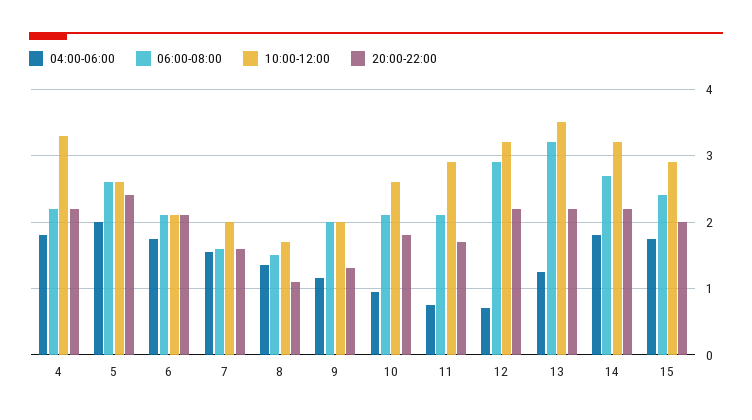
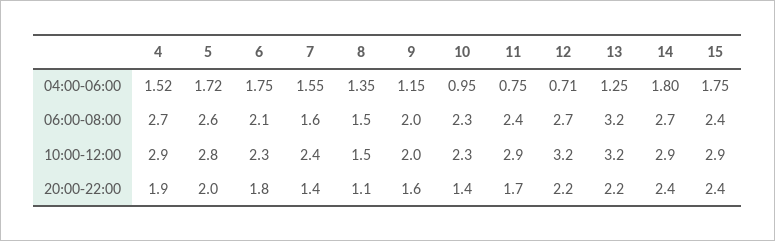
04:00-06:00, 4: 1.8 -> 1.52
06:00-08:00, 4: 2.2 -> 2.7
10:00-12:00, 4: 3.3 -> 2.9
20:00-22:00, 4: 2.2 -> 1.9
04:00-06:00, 5: 2 -> 1.72
10:00-12:00, 5: 2.6 -> 2.8
20:00-22:00, 5: 2.4 -> 2
10:00-12:00, 6: 2.1 -> 2.3
20:00-22:00, 6: 2.1 -> 1.8
10:00-12:00, 7: 2 -> 2.4
20:00-22:00, 7: 1.6 -> 1.4
10:00-12:00, 8: 1.7 -> 1.5
20:00-22:00, 9: 1.3 -> 1.6
06:00-08:00, 10: 2.1 -> 2.3
10:00-12:00, 10: 2.6 -> 2.3
20:00-22:00, 10: 1.8 -> 1.4
06:00-08:00, 11: 2.1 -> 2.4
06:00-08:00, 12: 2.9 -> 2.7
10:00-12:00, 13: 3.5 -> 3.2
10:00-12:00, 14: 3.2 -> 2.9
20:00-22:00, 14: 2.2 -> 2.4
20:00-22:00, 15: 2 -> 2.4

